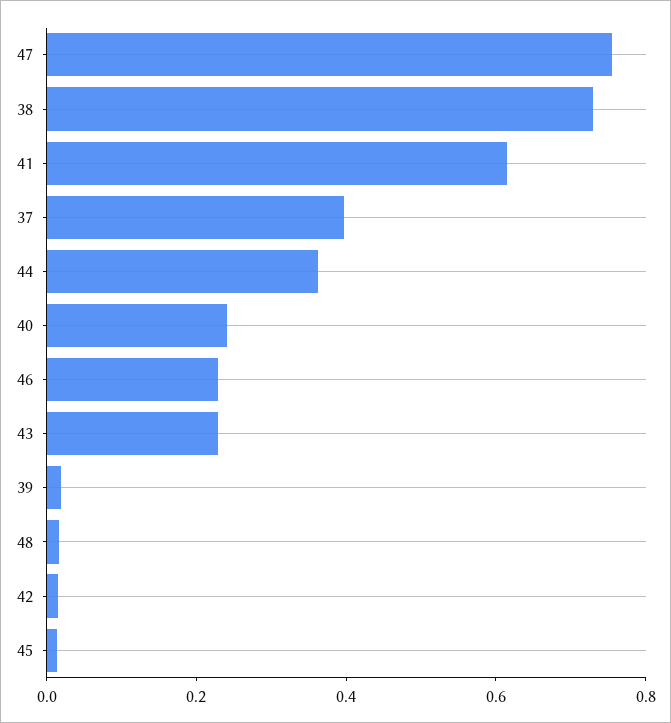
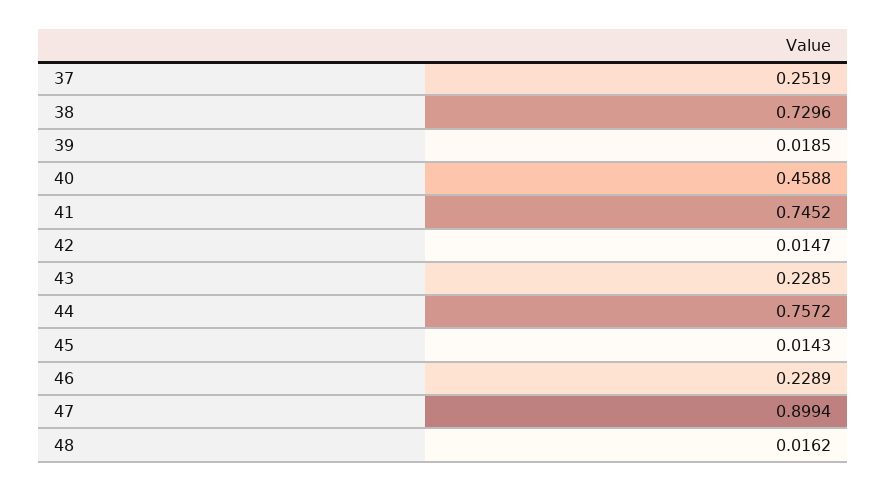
47: 0.75 -> 0.8994
41: 0.6 -> 0.7452
37: 0.4 -> 0.2519
44: 0.35 -> 0.7572
40: 0.25 -> 0.4588

